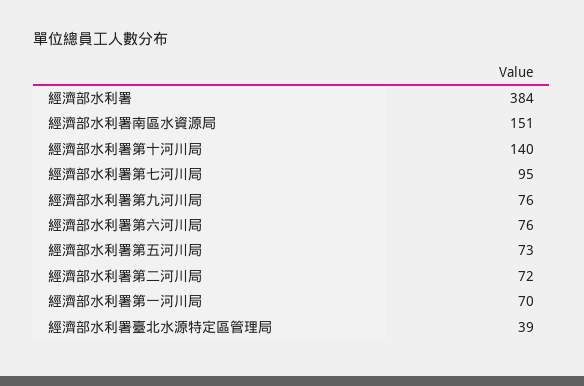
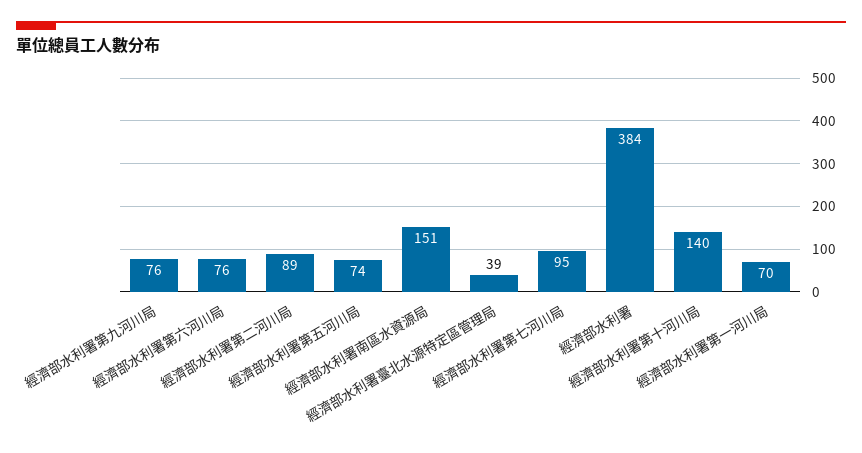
經濟部水利署第五河川局: 73 -> 74
經濟部水利署第二河川局: 72 -> 89

